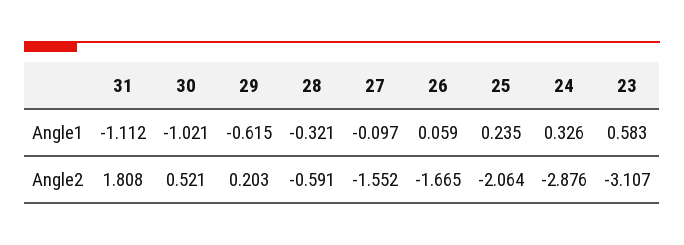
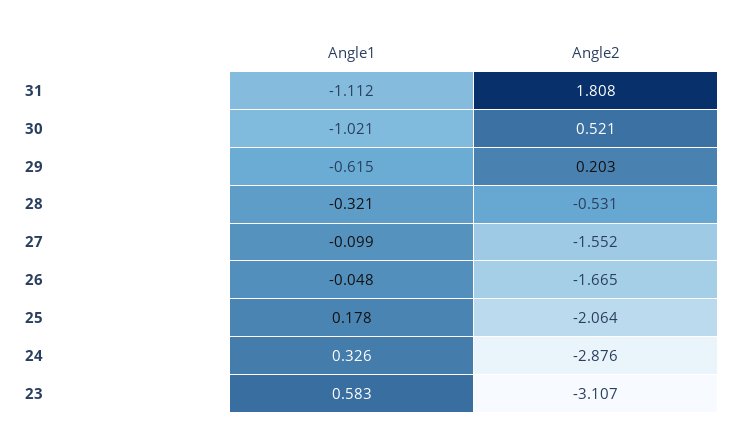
27, Angle1: -0.097 -> -0.099
26, Angle1: 0.059 -> -0.048
25, Angle1: 0.235 -> 0.178
28, Angle2: -0.591 -> -0.531

